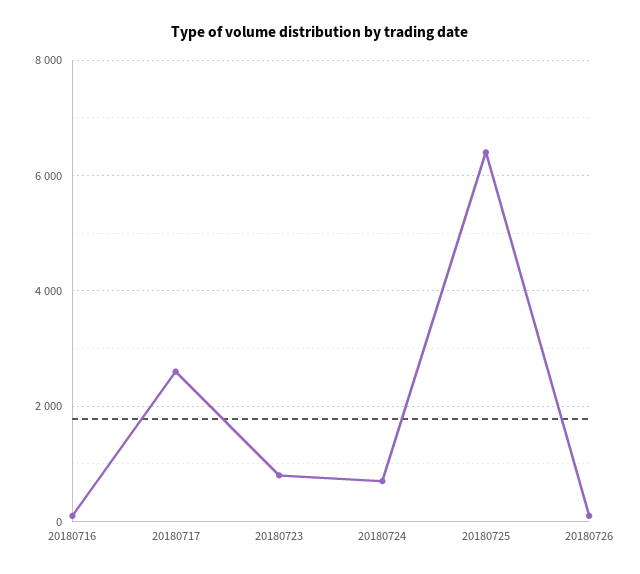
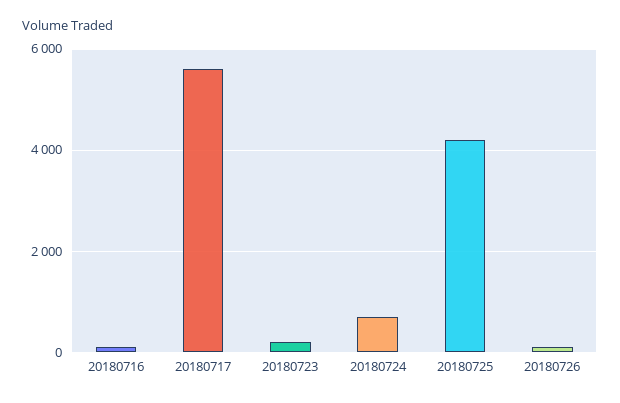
20180717: 2600 -> 5600
20180723: 800 -> 200
20180725: 6400 -> 4200

